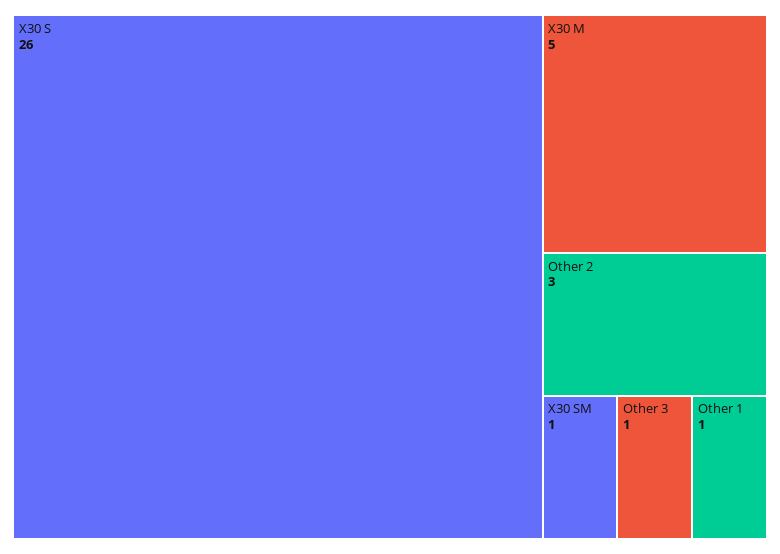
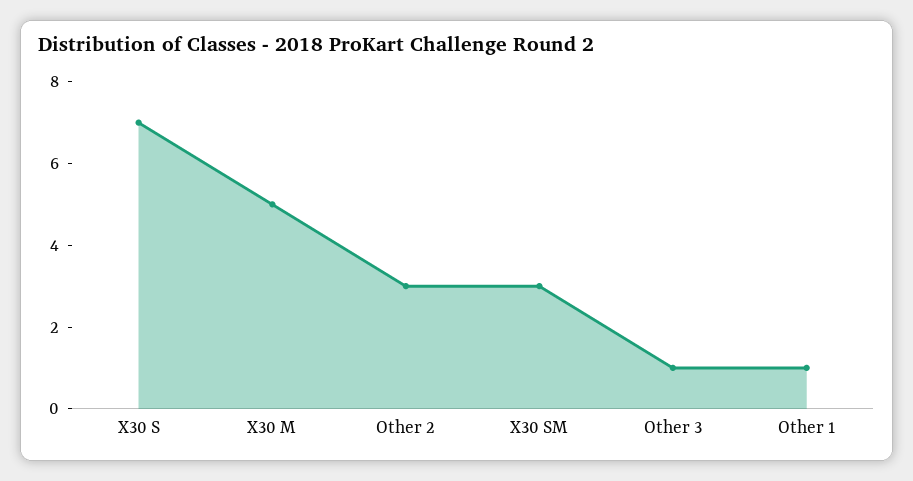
X30 S: 26 -> 7
X30 SM: 1 -> 3

